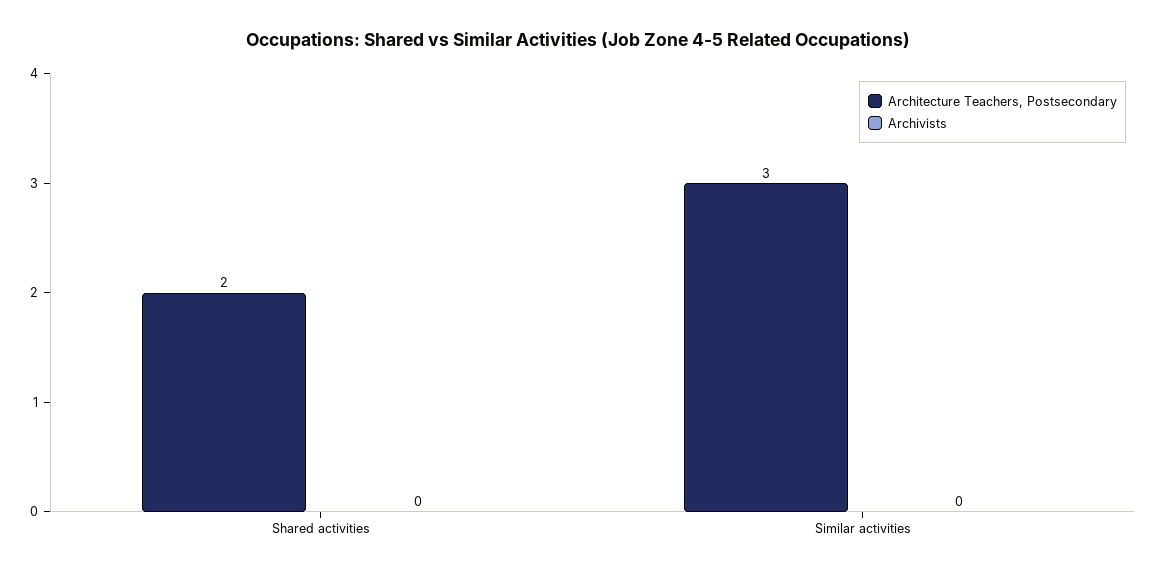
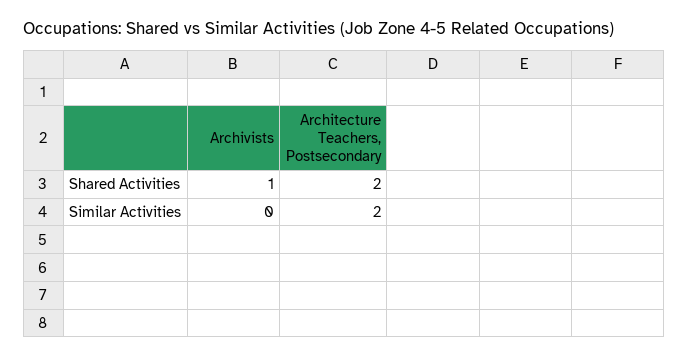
Archivists, Shared activities: 0 -> 1
Architecture Teachers, Postsecondary, Similar activities: 3 -> 2

